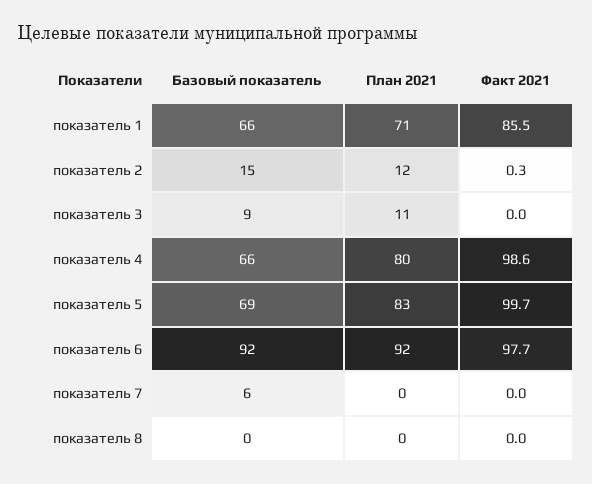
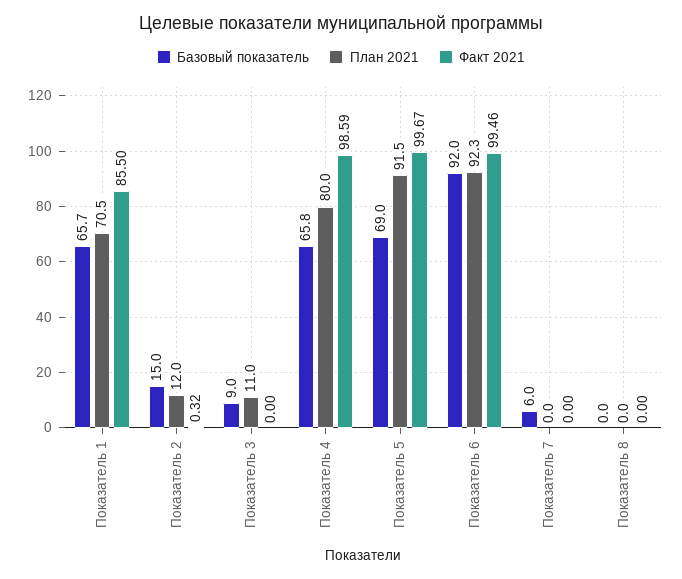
План 2021, показатель 5: 83 -> 91.5
Факт 2021, показатель 6: 97.7 -> 99.46

